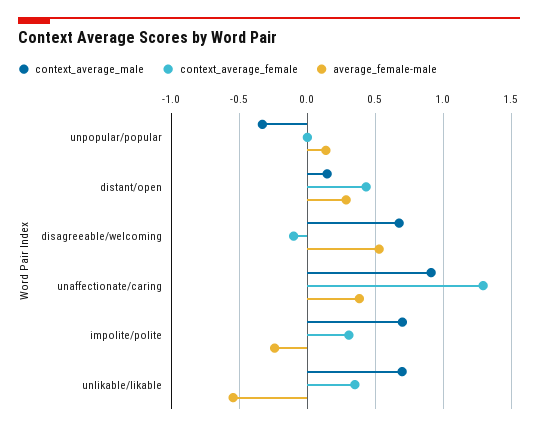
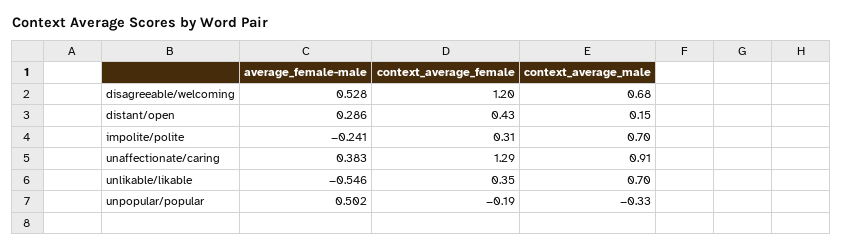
context_average_female, unpopular/popular: 0 -> -0.19
average_female-male, unpopular/popular: 0.15 -> 0.502
context_average_female, disagreeable/welcoming: -0.1 -> 1.2

